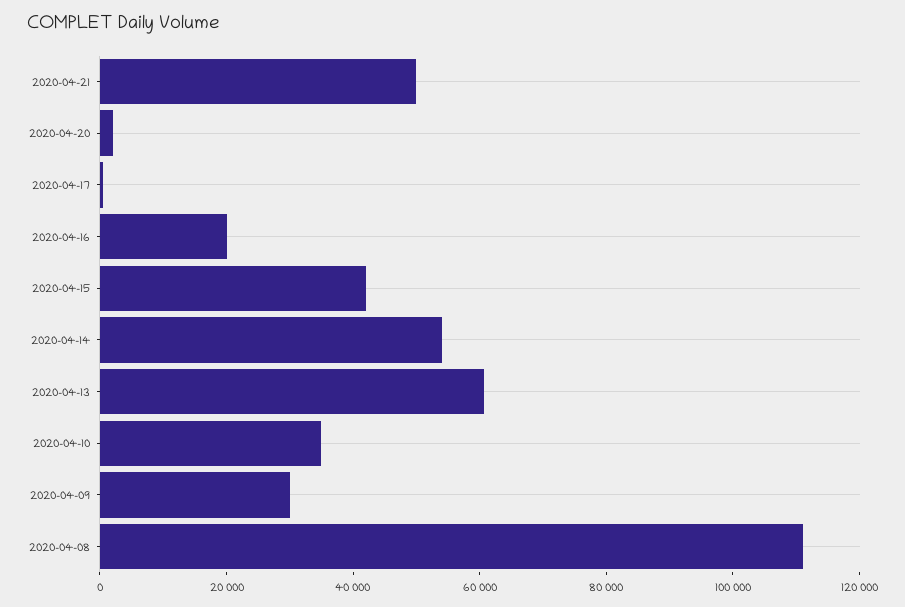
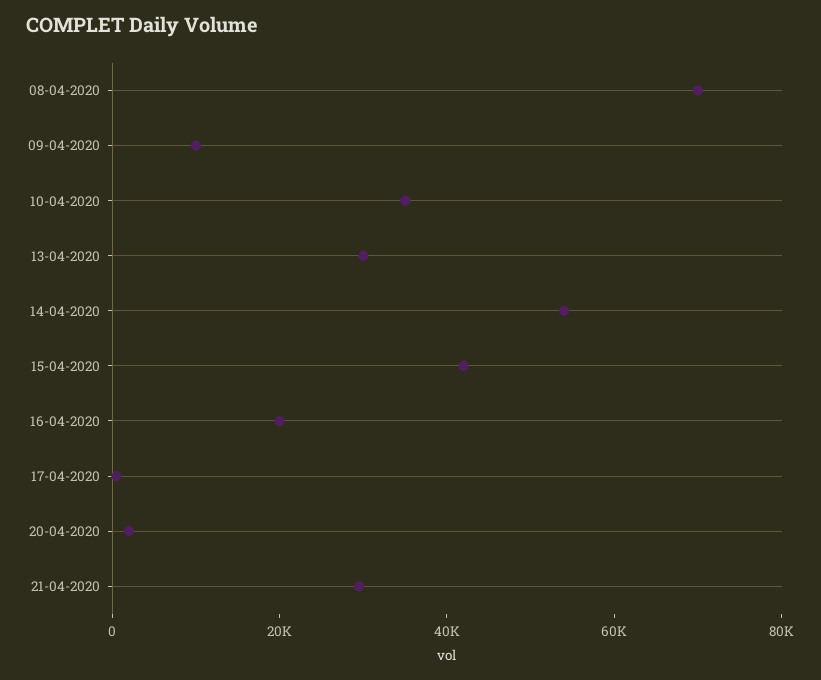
2020-04-21: 50000 -> 30000
2020-04-13: 60000 -> 30000
2020-04-09: 30000 -> 10000
2020-04-08: 110000 -> 70000

